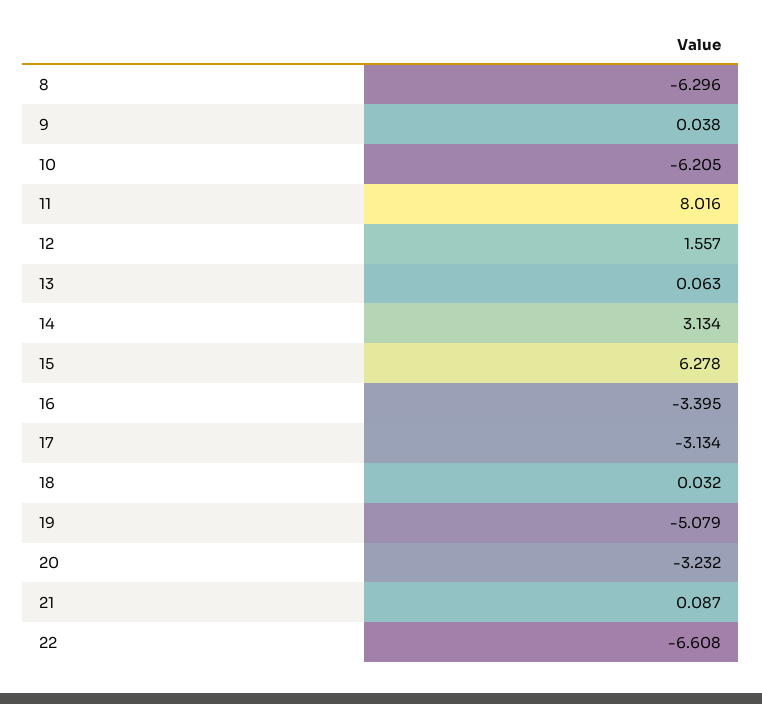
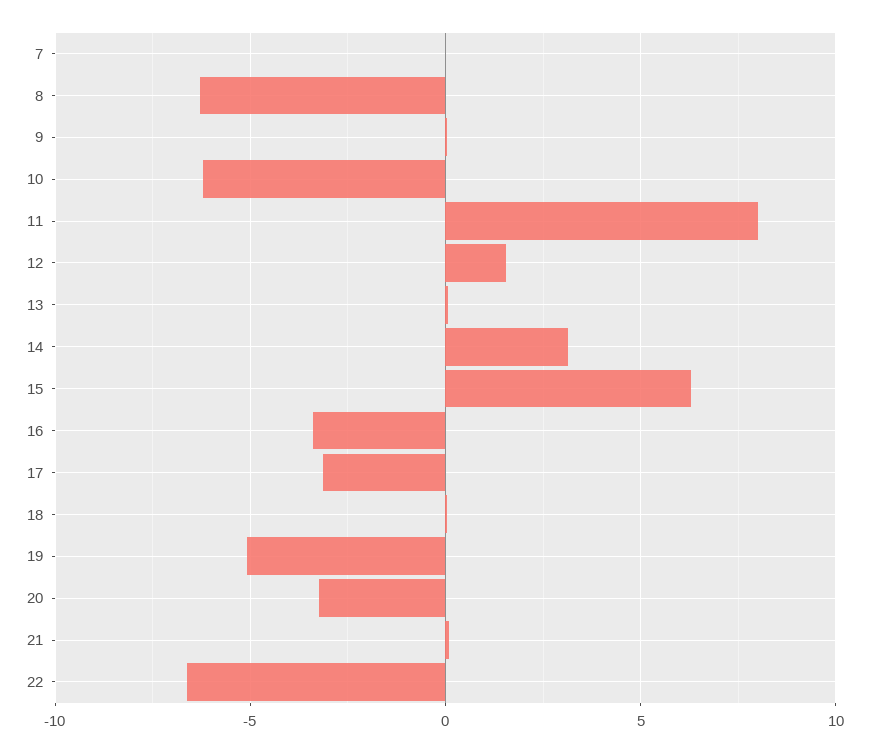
7: none -> 0

